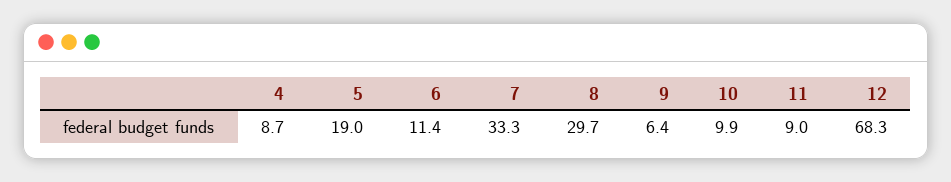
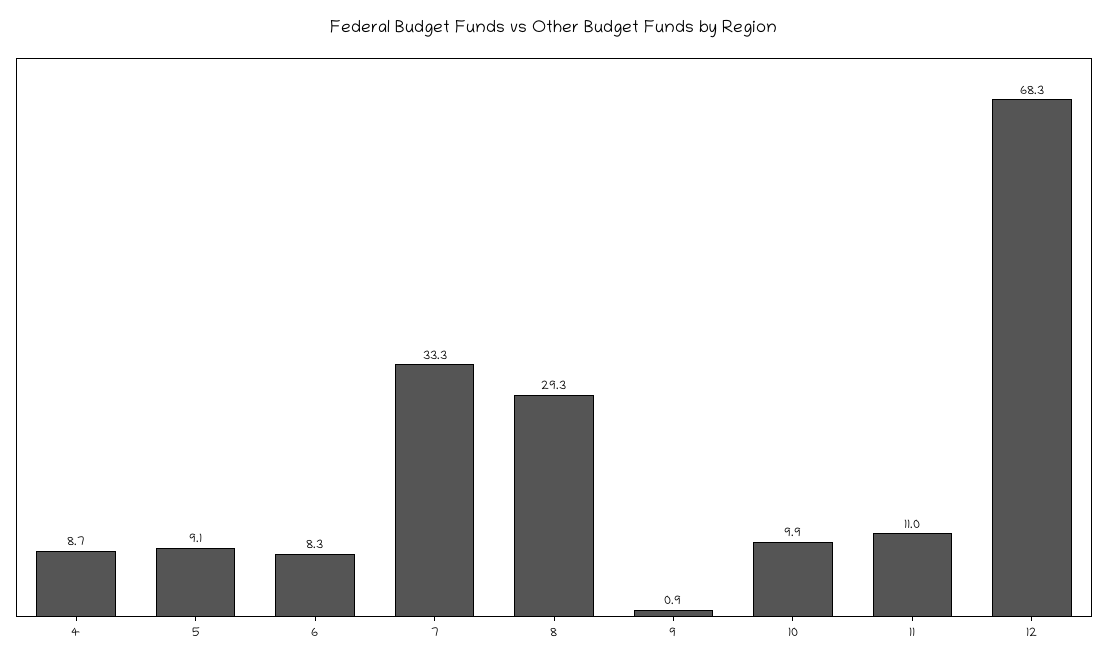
5: 19 -> 9.1
6: 11.4 -> 8.3
8: 29.7 -> 29.3
9: 6.4 -> 0.9
11: 9 -> 11

